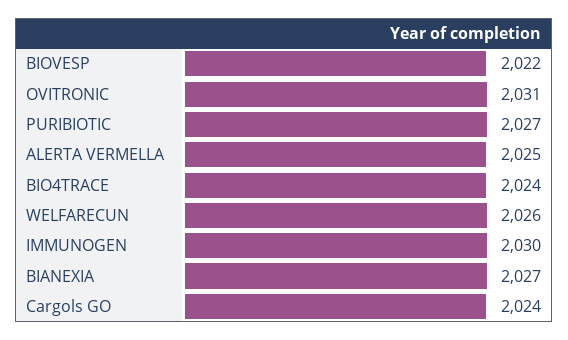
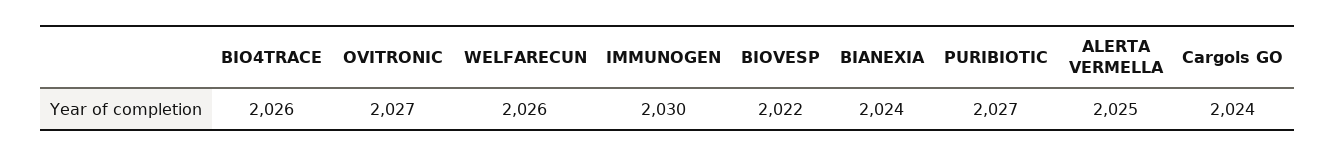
OVITRONIC: 2031 -> 2027
BIO4TRACE: 2024 -> 2026
BIANEXIA: 2027 -> 2024

